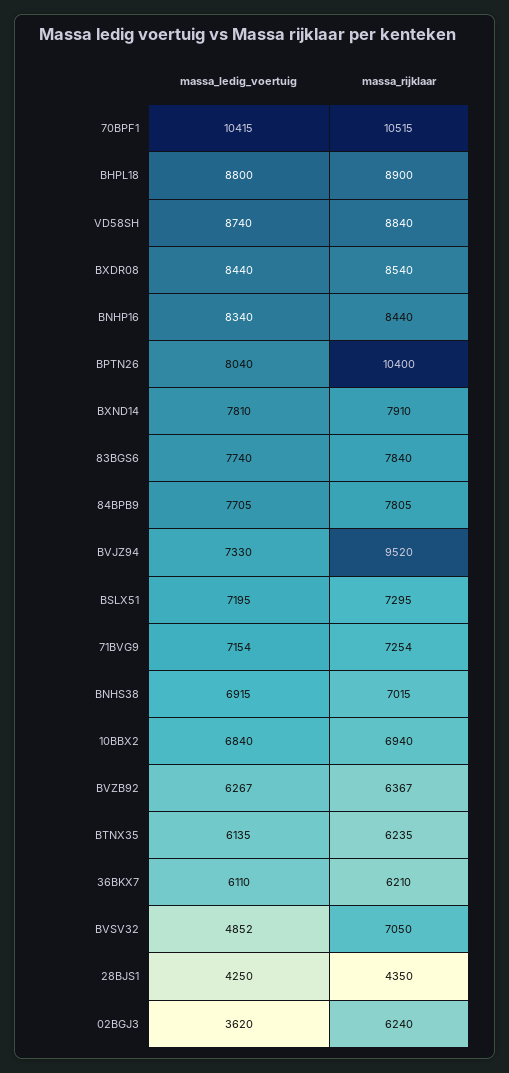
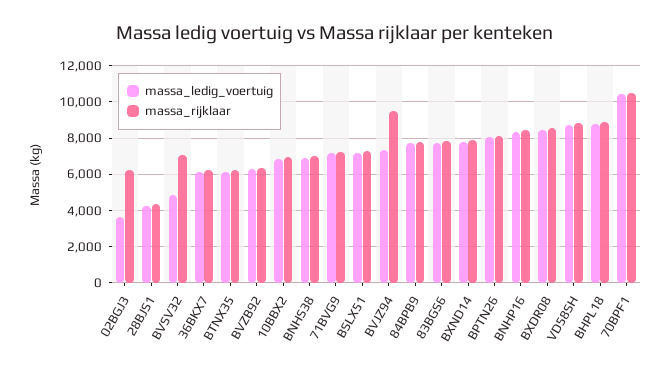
massa_rijklaar, BPTN26: 10400 -> 8000

